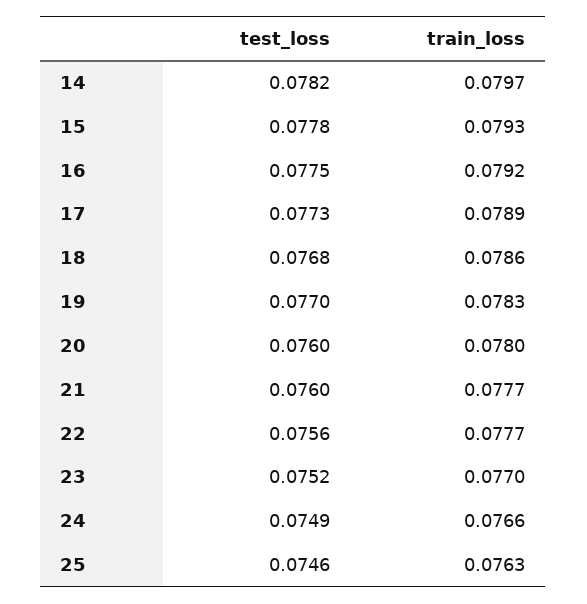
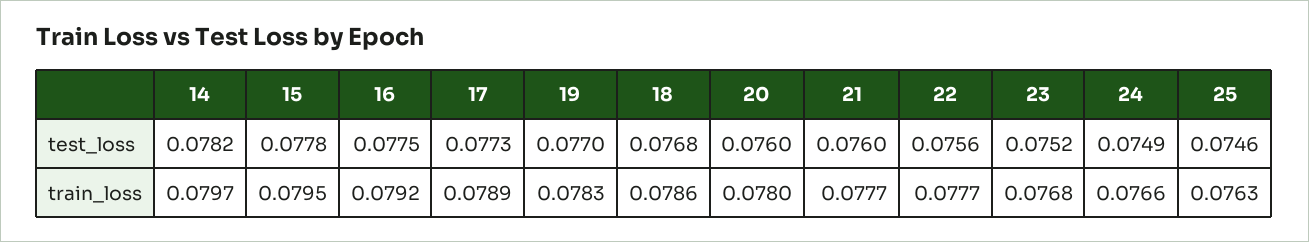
train_loss, 15: 0.0793 -> 0.0795
train_loss, 23: 0.077 -> 0.0768

